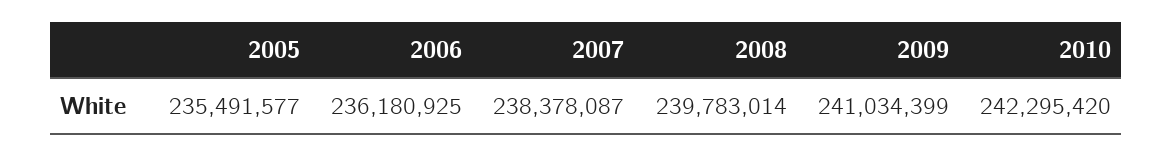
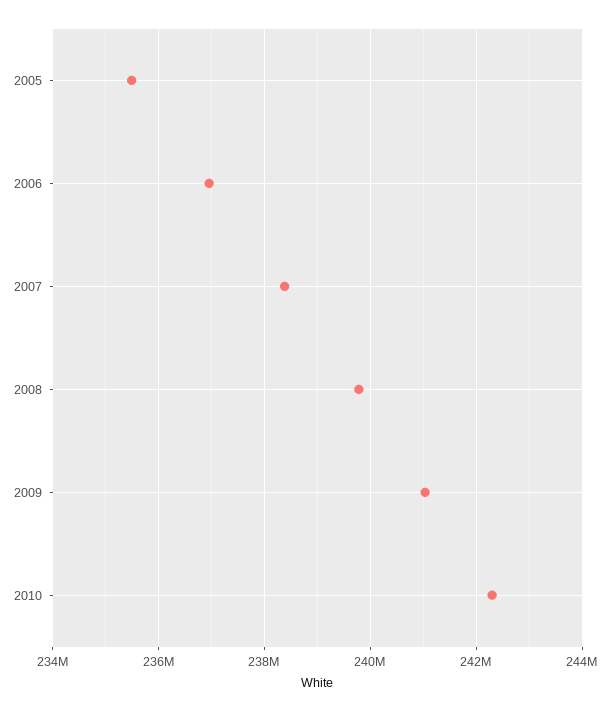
2006: 236180925 -> 237000000

